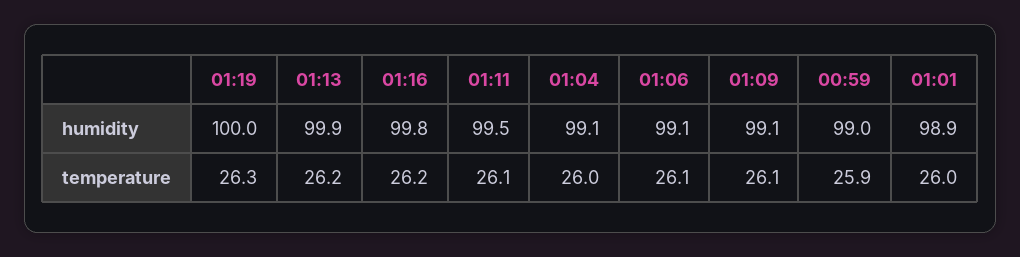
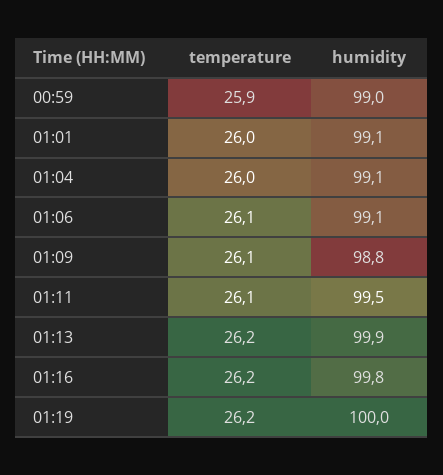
01:09, humidity: 99.1 -> 98.8
01:01, humidity: 98.9 -> 99.1
01:19, temperature: 26.3 -> 26.2

